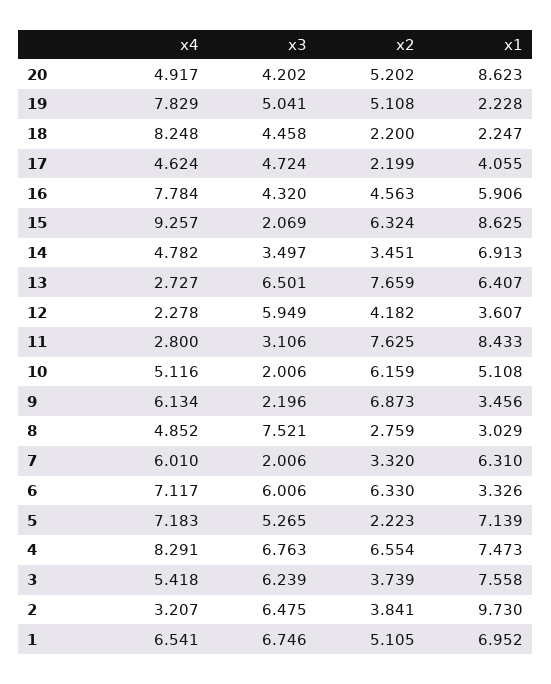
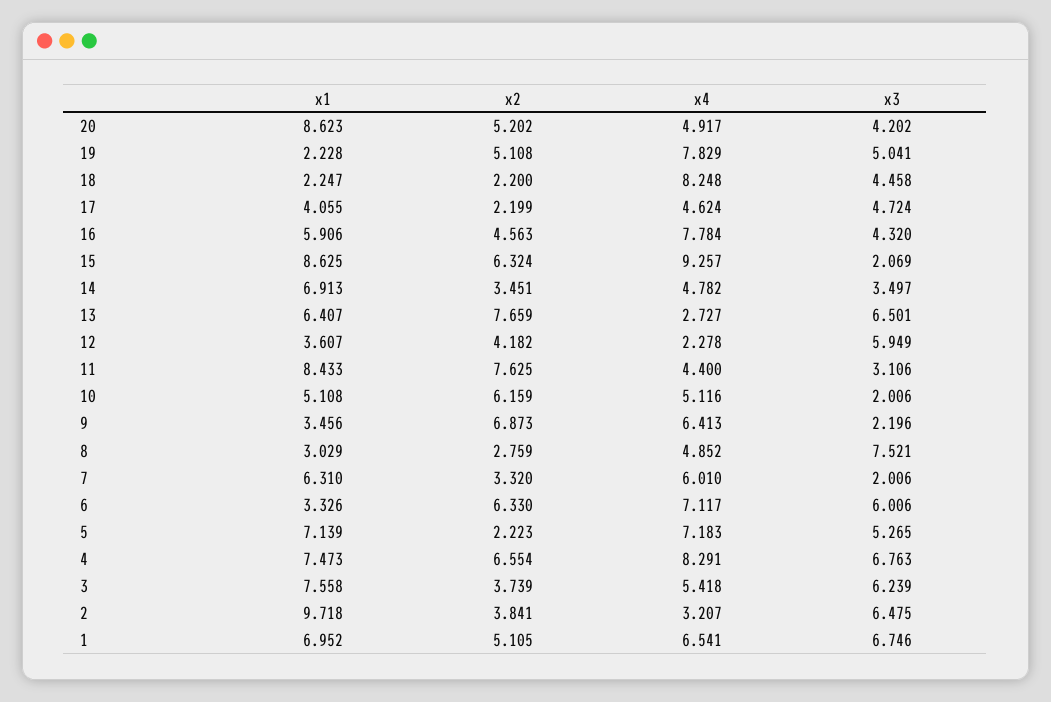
x4, 11: 2.8 -> 4.4
x4, 9: 6.134 -> 6.413
x1, 2: 9.73 -> 9.718

